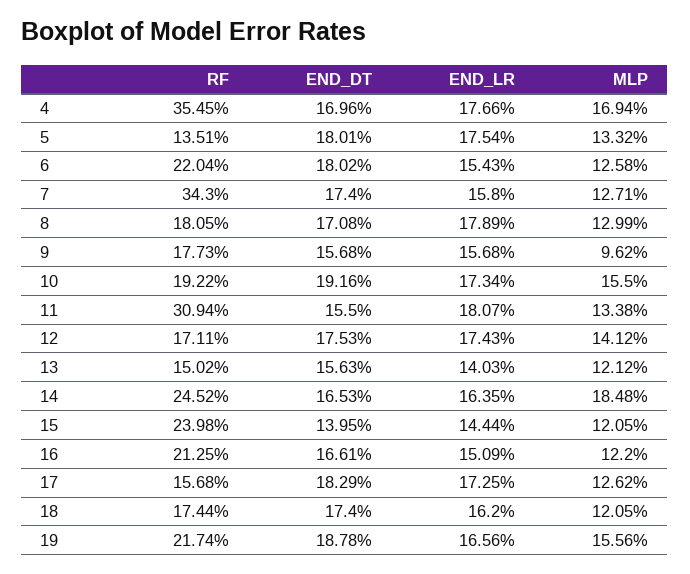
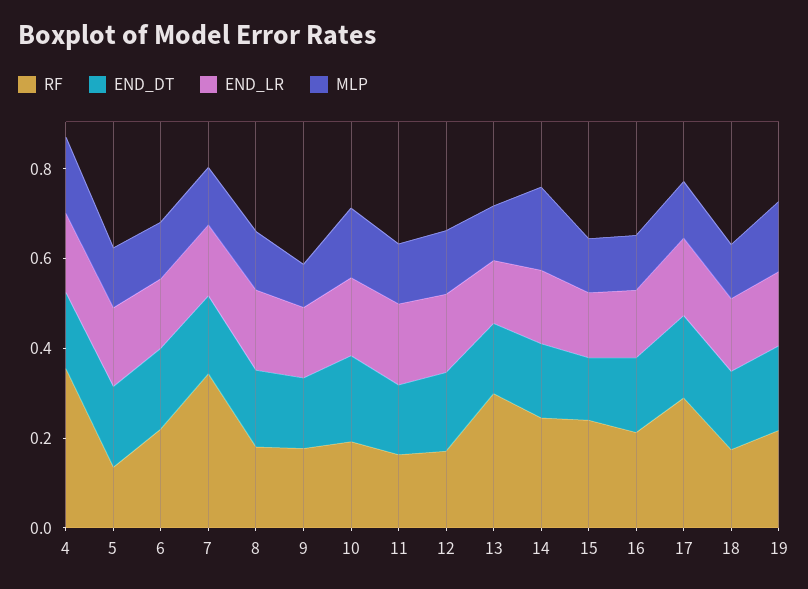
RF, 11: 0.3094 -> 0.15
RF, 13: 0.1502 -> 0.3
RF, 17: 0.1568 -> 0.3

